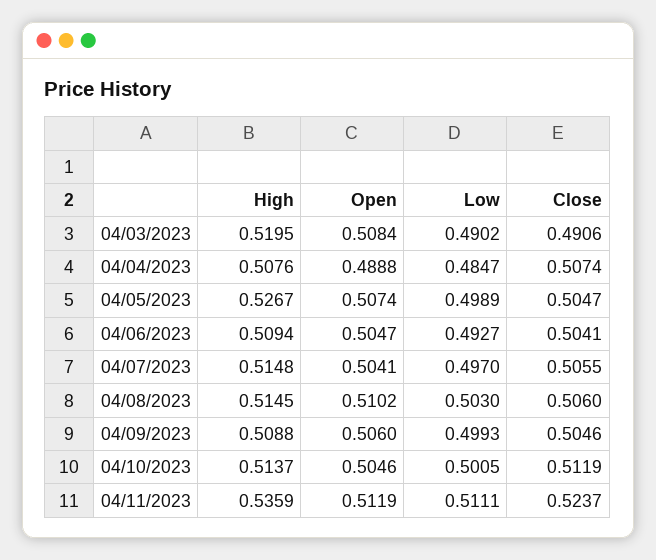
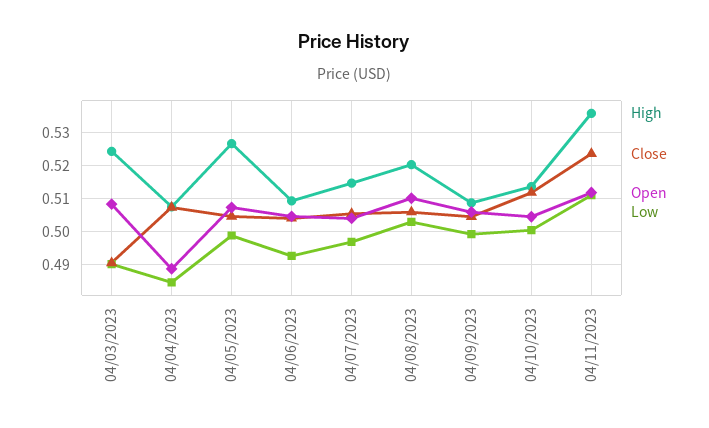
High, 04/03/2023: 0.5195 -> 0.524
High, 04/08/2023: 0.5145 -> 0.52

